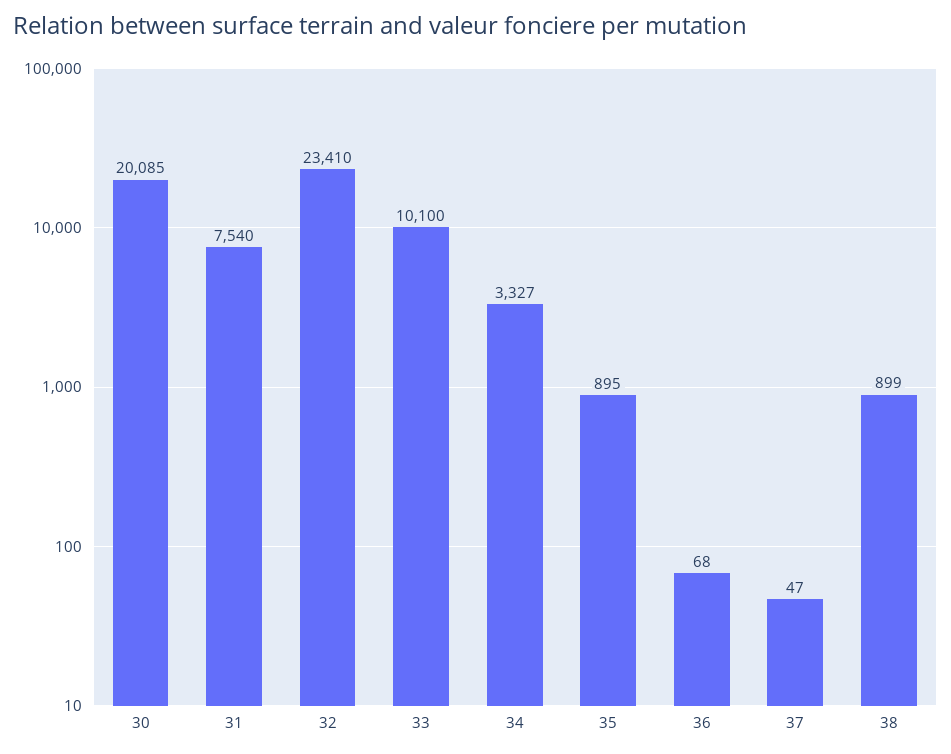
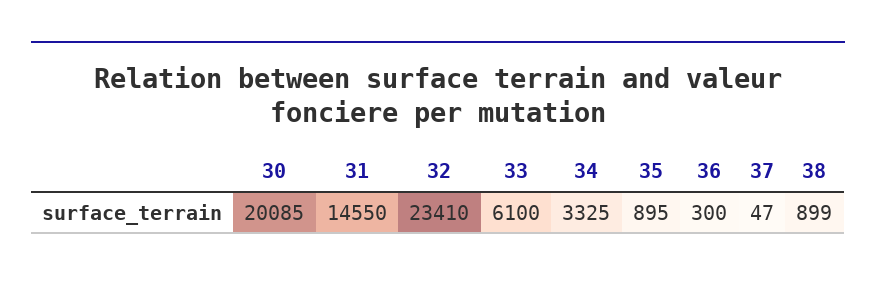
31: 7540 -> 14550
33: 10100 -> 6100
34: 3327 -> 3325
36: 68 -> 300

